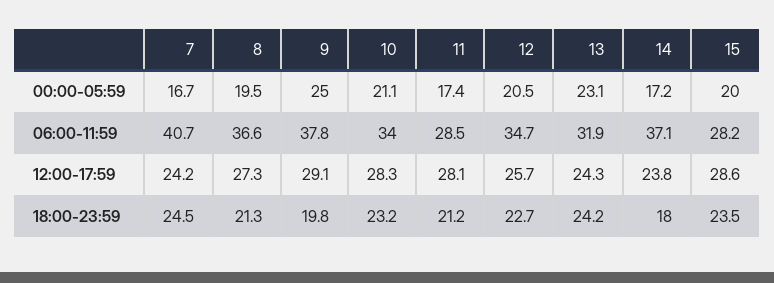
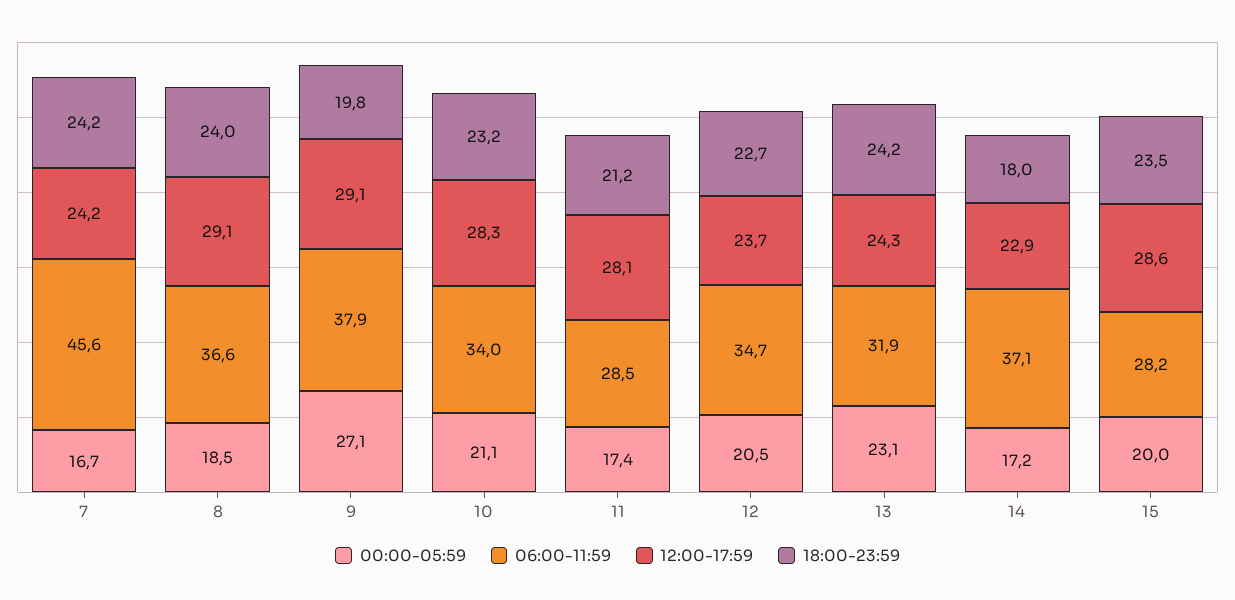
00:00-05:59, 8: 19.5 -> 18.5
00:00-05:59, 9: 25 -> 27.1
06:00-11:59, 7: 40.7 -> 45.6
06:00-11:59, 9: 37.8 -> 37.9
12:00-17:59, 8: 27.3 -> 29.1
12:00-17:59, 12: 25.7 -> 23.7
12:00-17:59, 14: 23.8 -> 22.9
18:00-23:59, 7: 24.5 -> 24.2
18:00-23:59, 8: 21.3 -> 24

